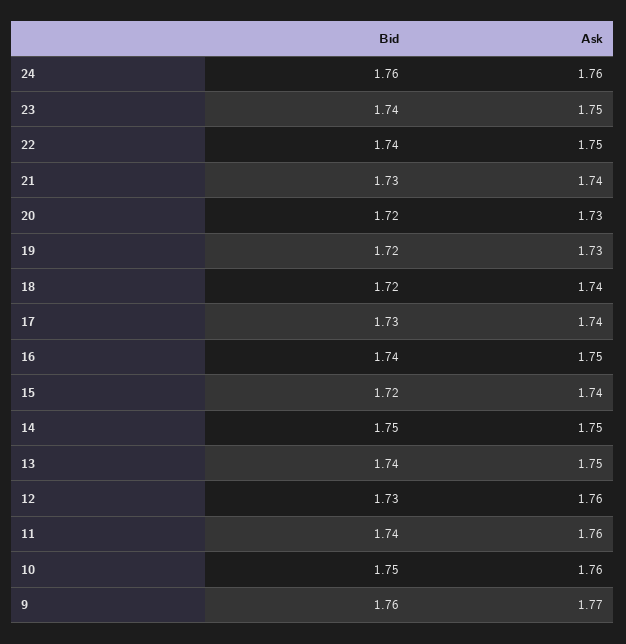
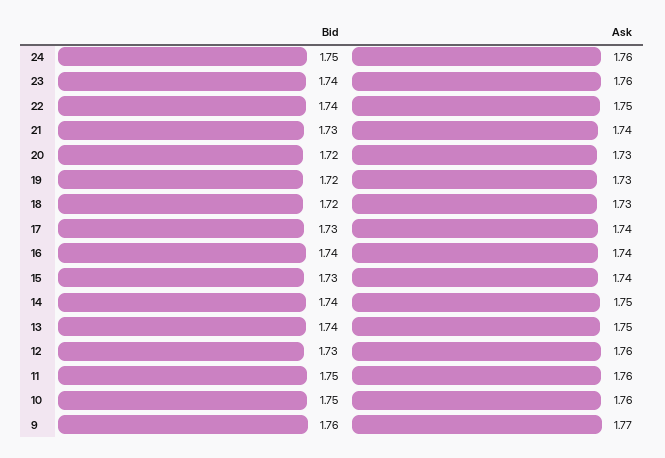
Bid, 24: 1.76 -> 1.75
Ask, 23: 1.75 -> 1.76
Ask, 18: 1.74 -> 1.73
Ask, 16: 1.75 -> 1.74
Bid, 15: 1.72 -> 1.73
Bid, 14: 1.75 -> 1.74
Bid, 11: 1.74 -> 1.75

